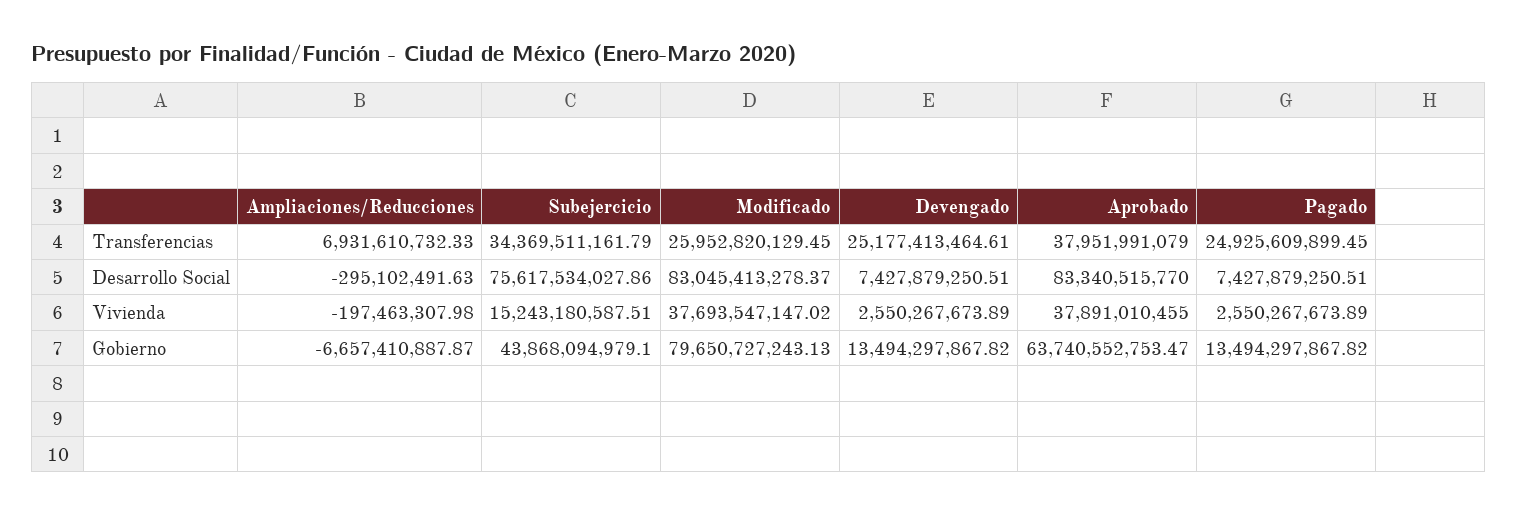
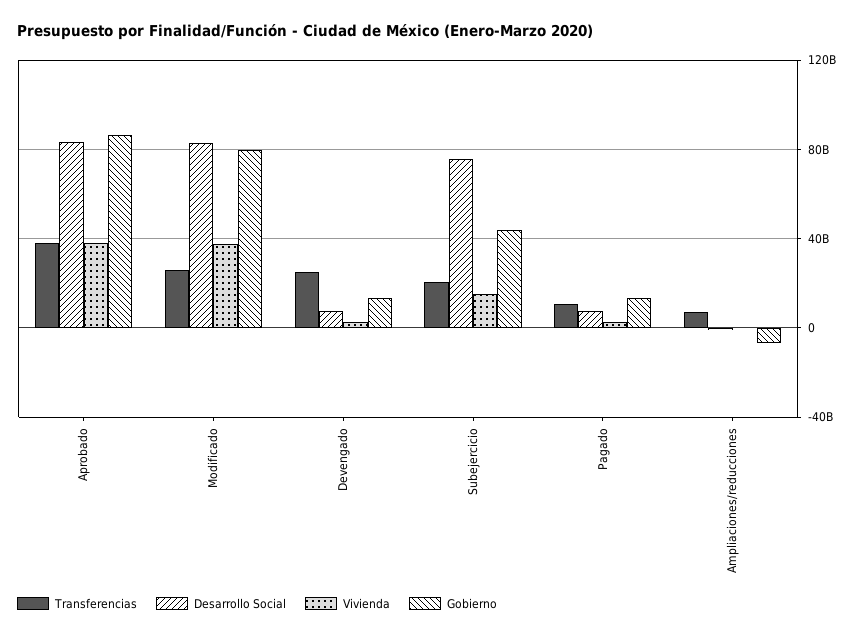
Transferencias, Subejercicio: 34369511161.79 -> 20000000000
Transferencias, Pagado: 24925609899.45 -> 10000000000
Gobierno, Aprobado: 63740552753.47 -> 85000000000

